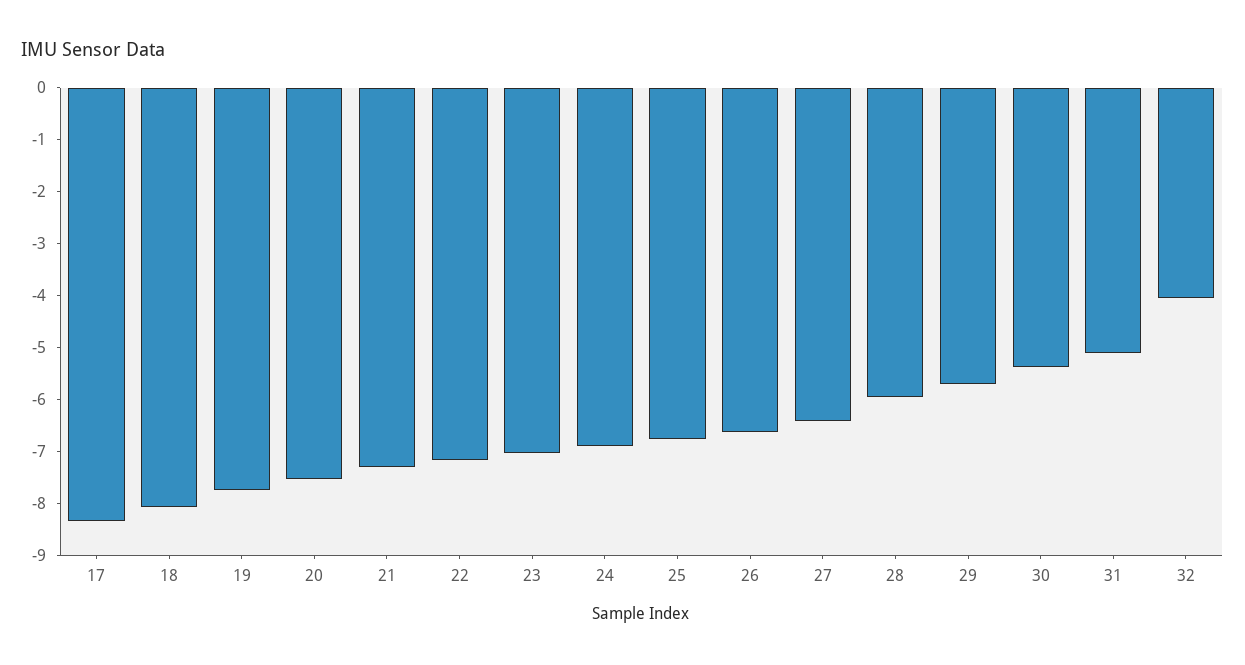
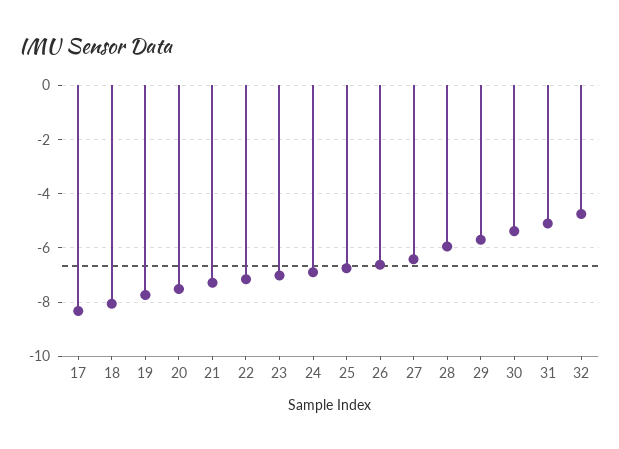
32: -4 -> -4.75

